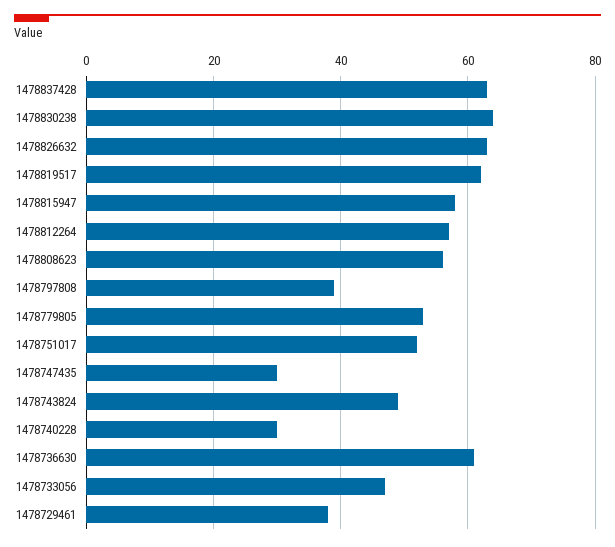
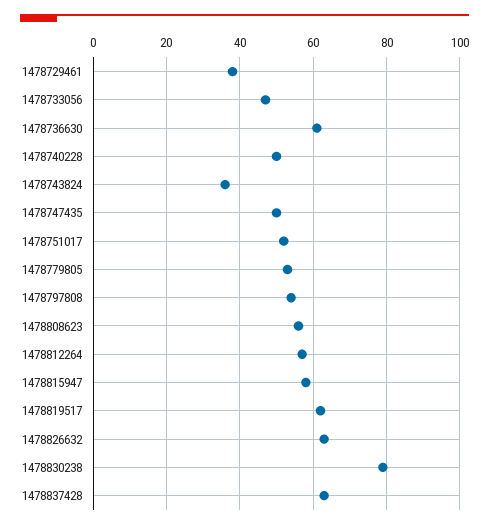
1478830238: 65 -> 80
1478797808: 40 -> 55
1478747435: 30 -> 50
1478743824: 50 -> 35
1478740228: 30 -> 50

